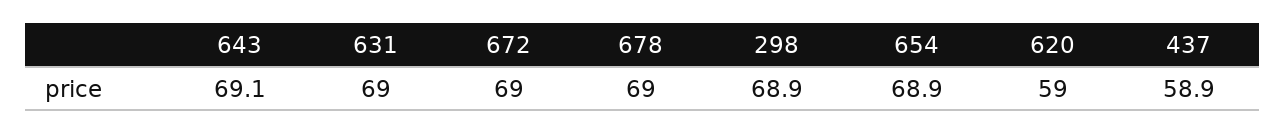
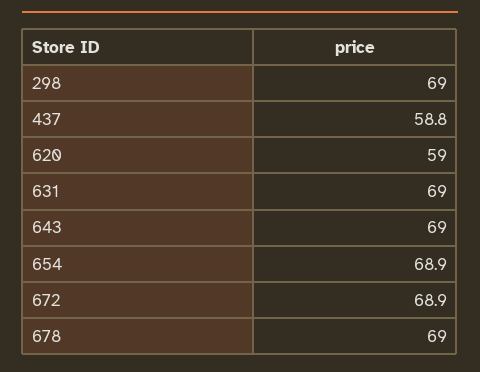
643: 69.1 -> 69
672: 69 -> 68.9
298: 68.9 -> 69
437: 58.9 -> 58.8

